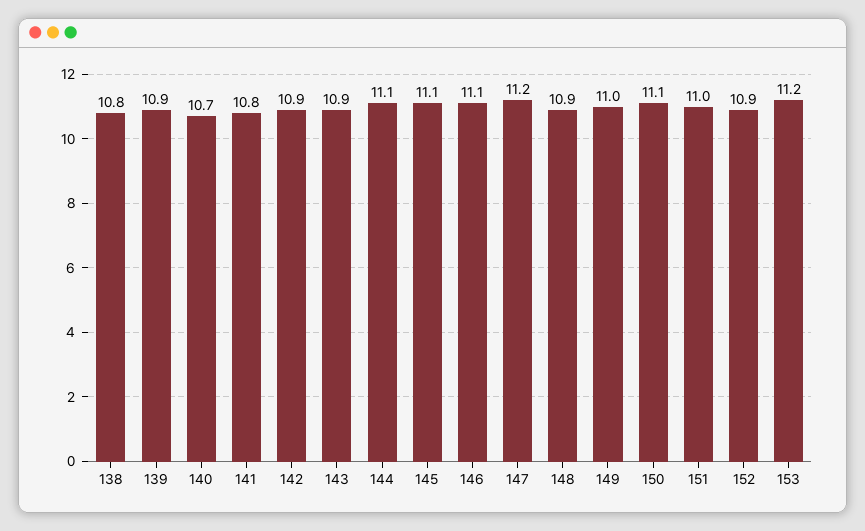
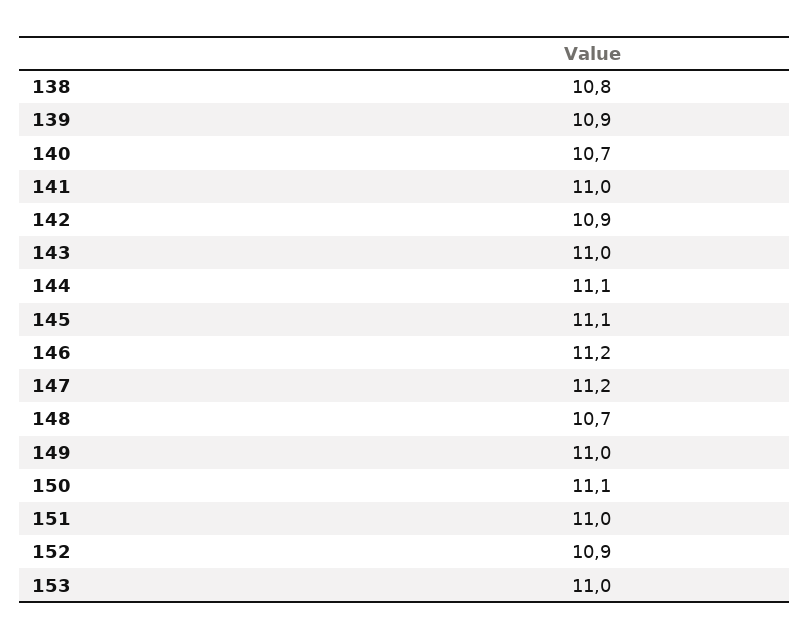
141: 10.8 -> 11
143: 10.9 -> 11
146: 11.1 -> 11.2
148: 10.9 -> 10.7
153: 11.2 -> 11

